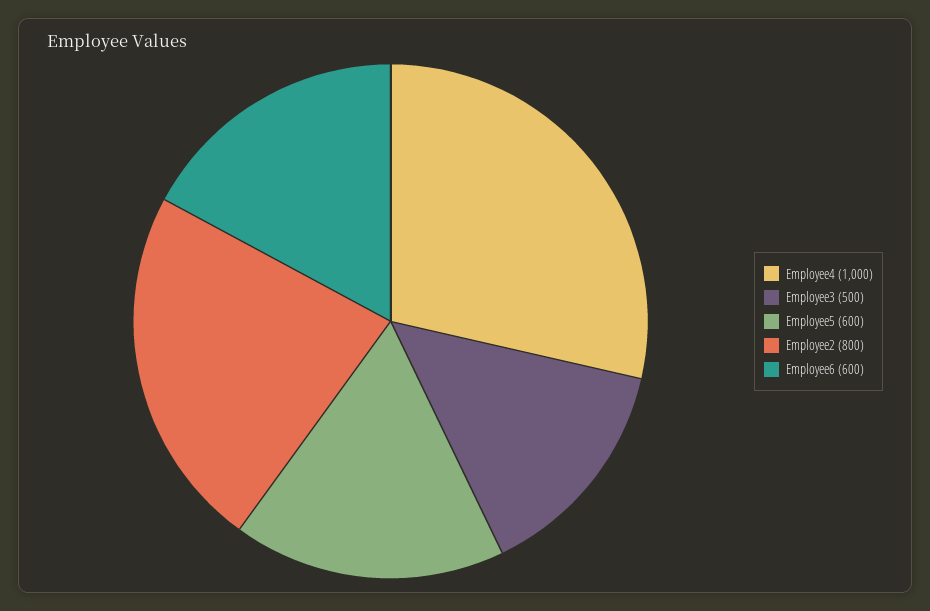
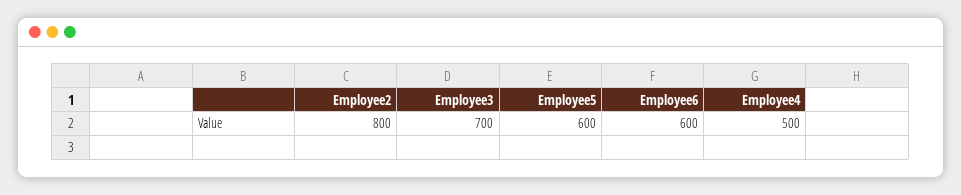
Employee4: 1000 -> 500
Employee3: 500 -> 700

